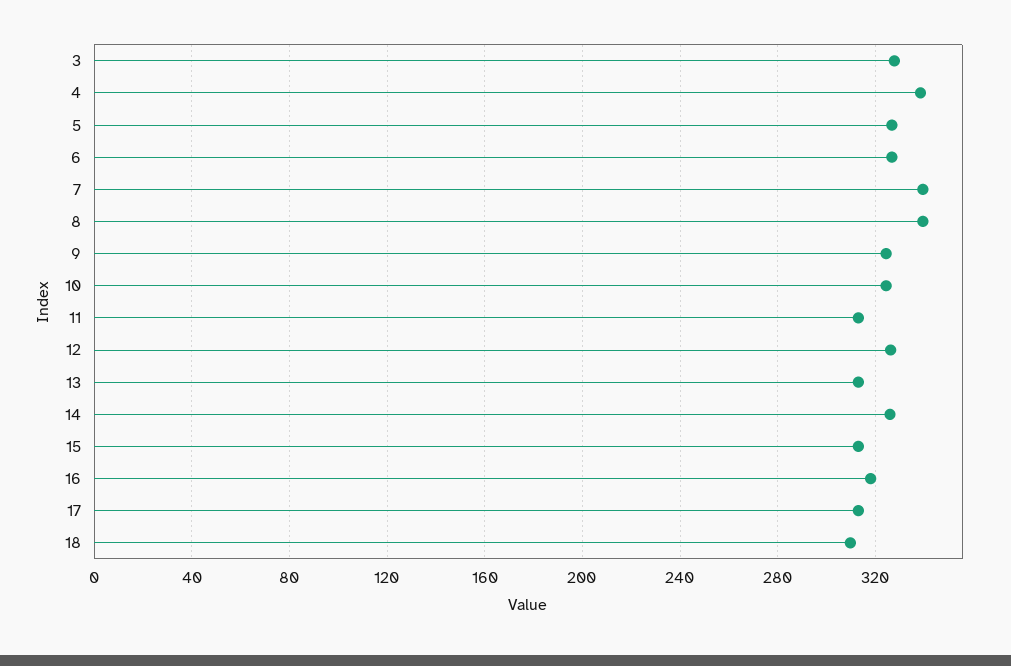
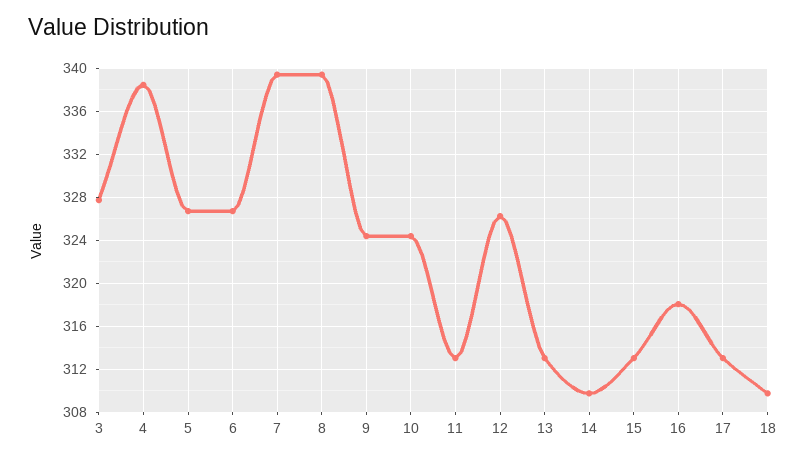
14: 325 -> 310

